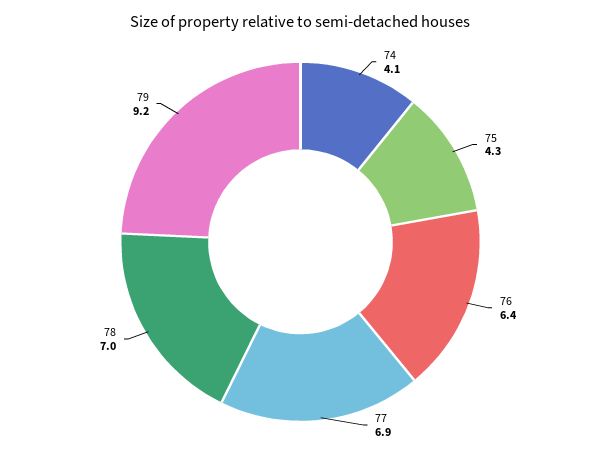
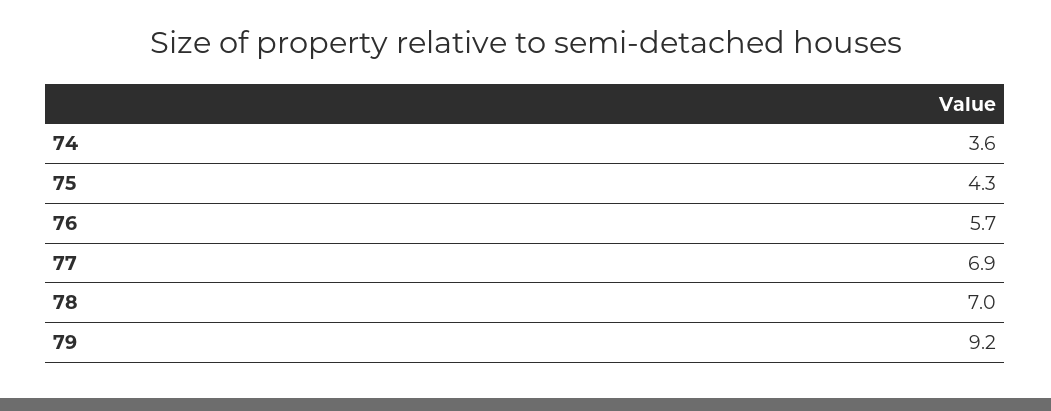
74: 4.1 -> 3.6
76: 6.4 -> 5.7

